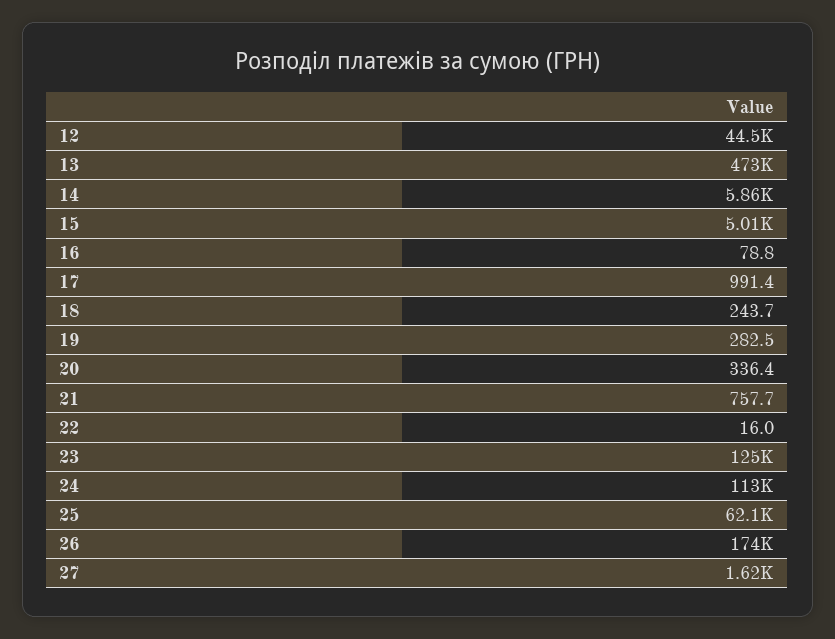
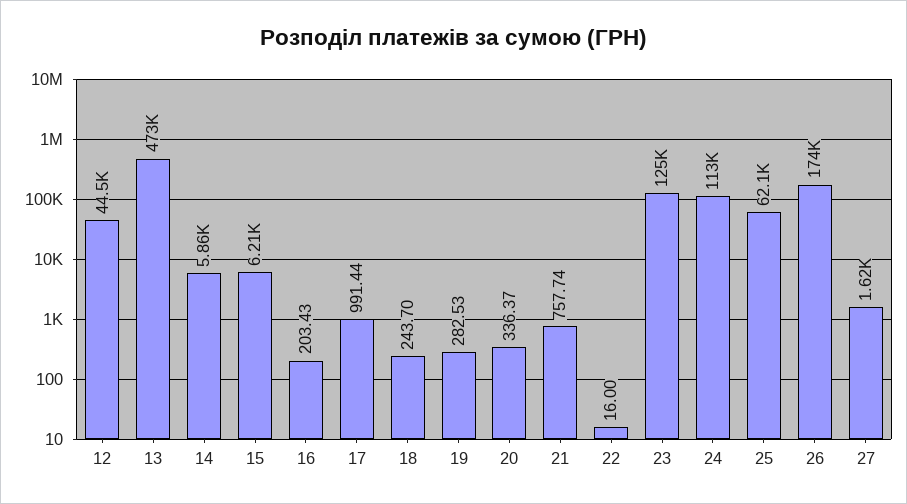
15: 5010 -> 6210
16: 78.8 -> 203.43

